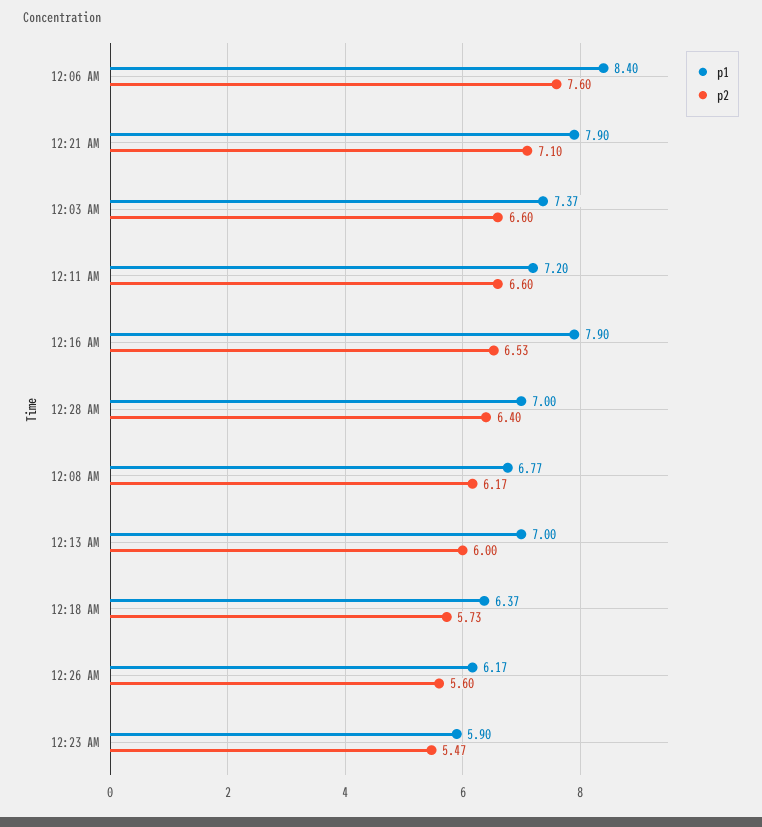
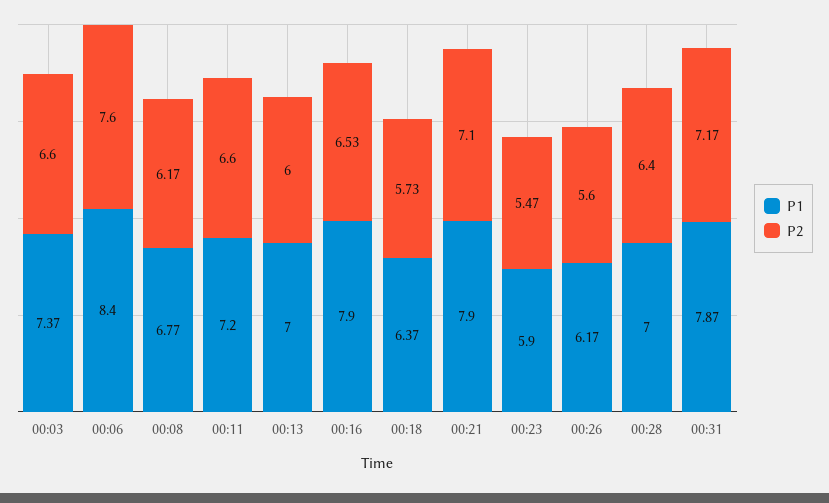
p1, 00:31: none -> 7.87
p2, 00:31: none -> 7.17

